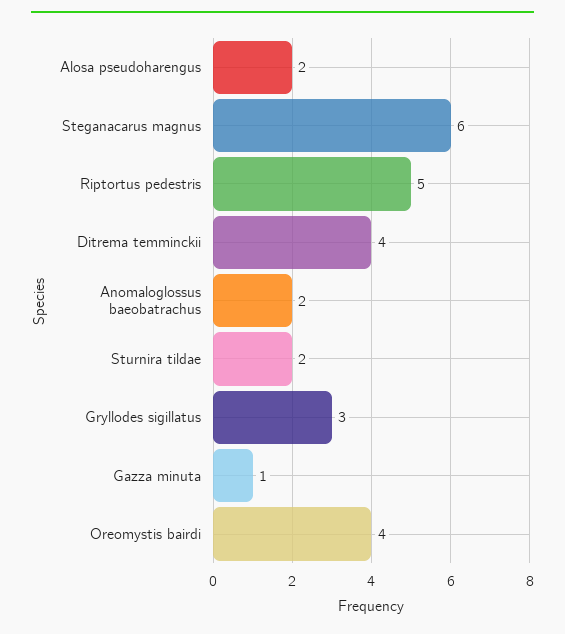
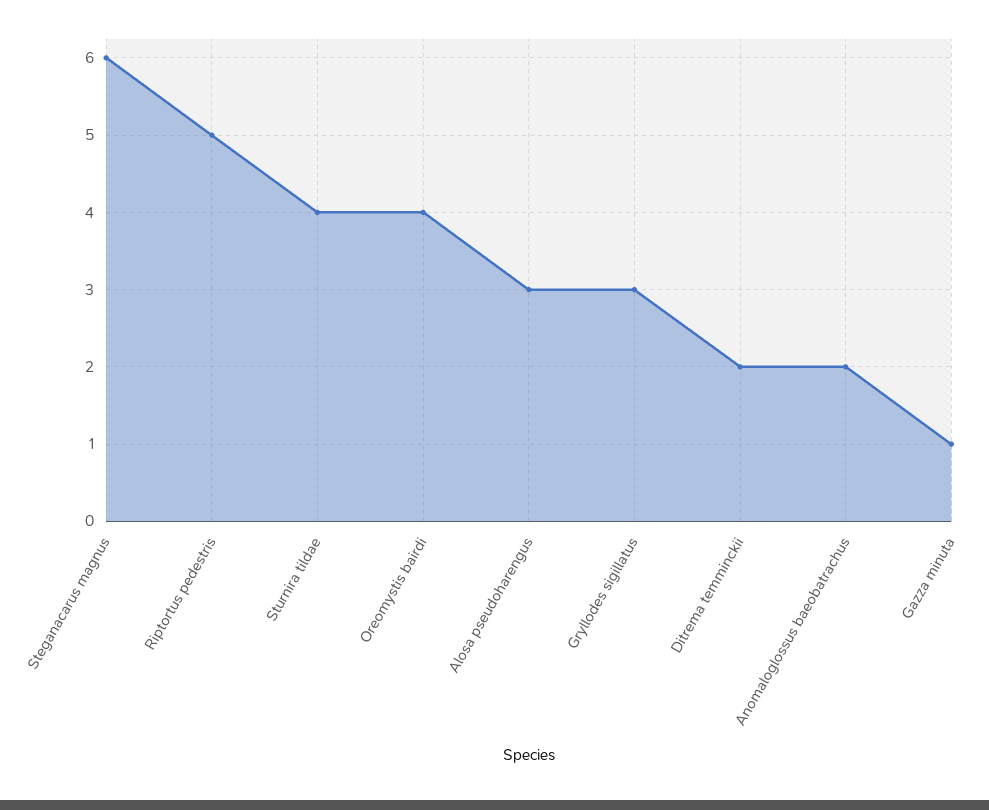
Alosa pseudoharengus: 2 -> 3
Ditrema temminckii: 4 -> 2
Sturnira tildae: 2 -> 4

